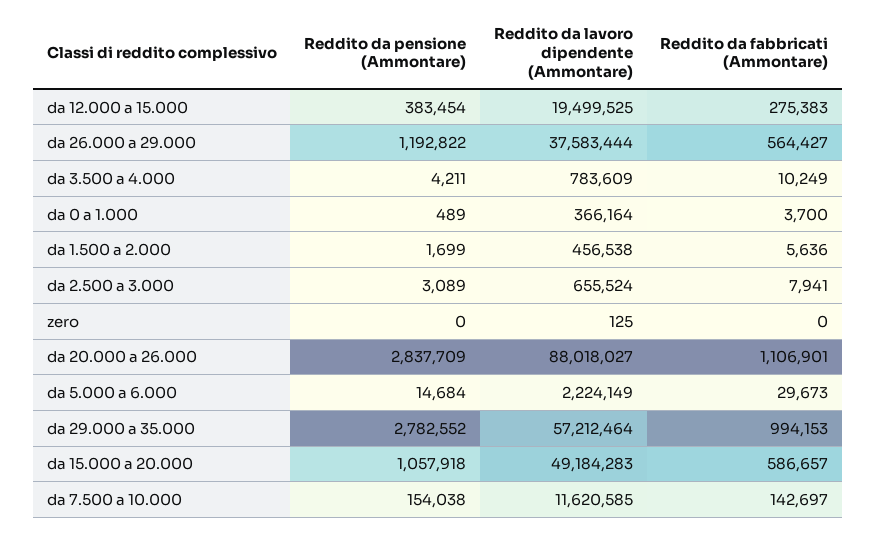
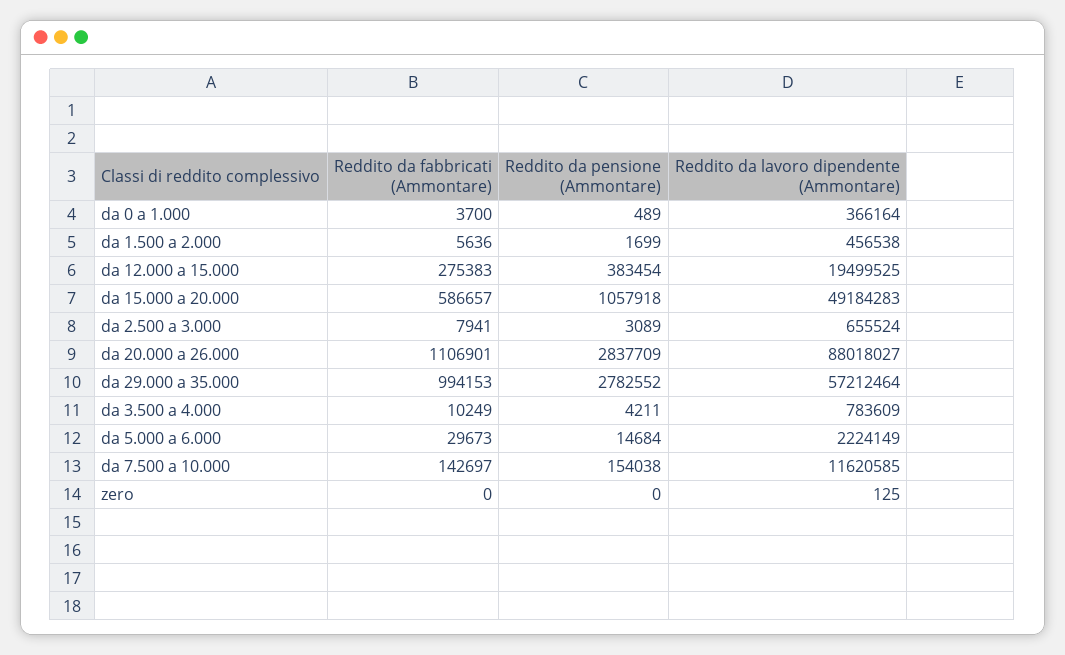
Reddito da pensione (Ammontare), da 26.000 a 29.000: 1192822 -> none
Reddito da lavoro dipendente (Ammontare), da 26.000 a 29.000: 37583444 -> none
Reddito da fabbricati (Ammontare), da 26.000 a 29.000: 564427 -> none

